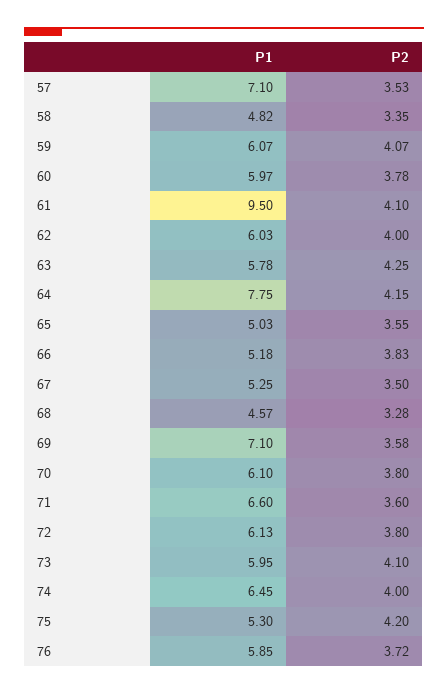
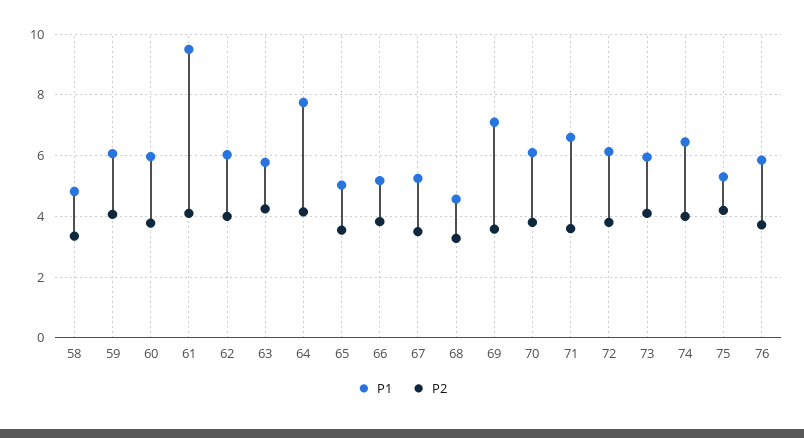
P1, 57: 7.1 -> none
P2, 57: 3.53 -> none

